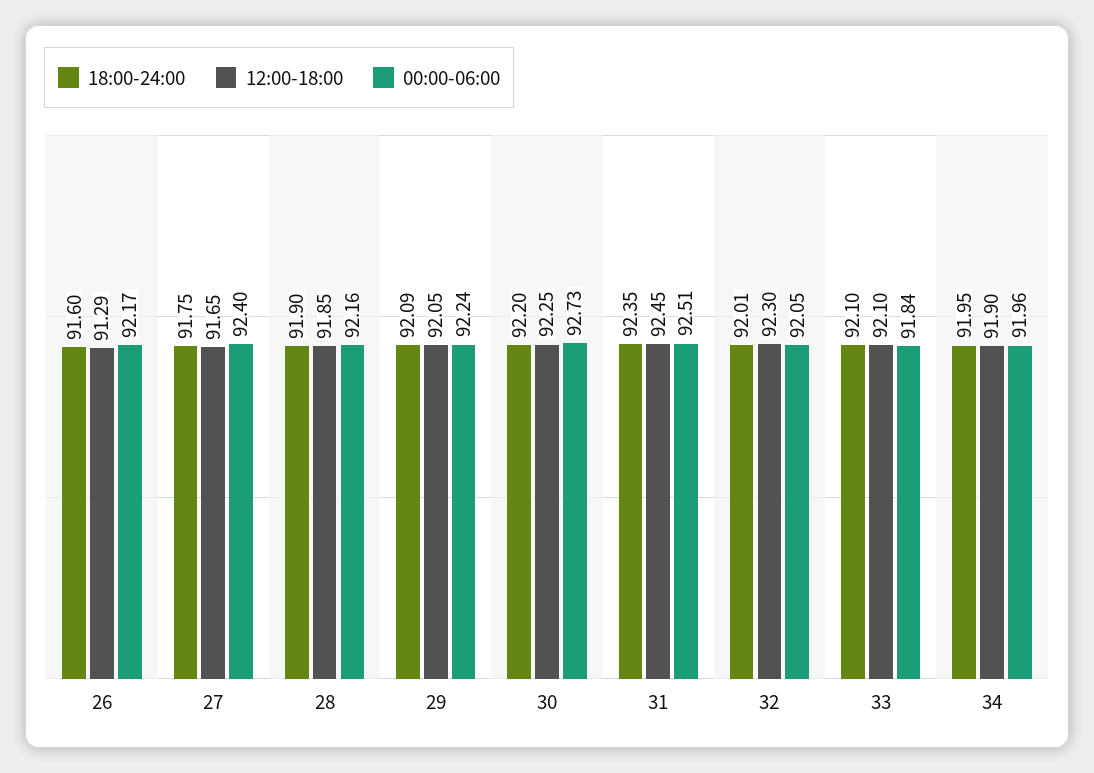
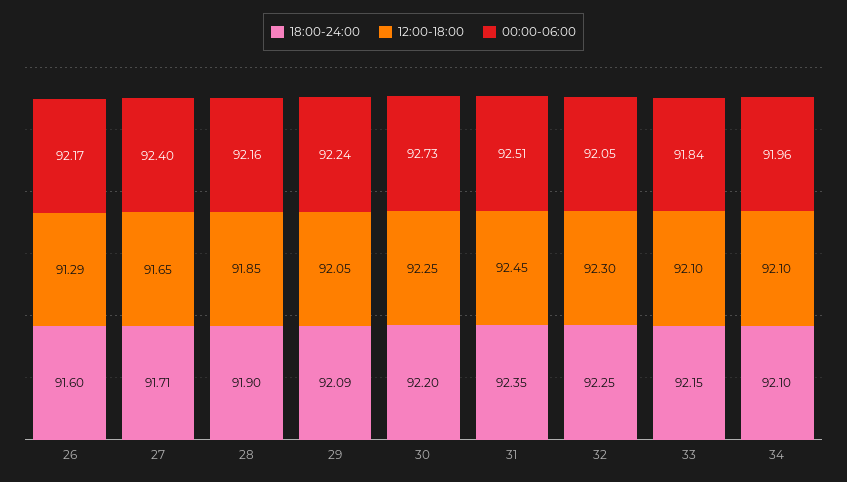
18:00-24:00, 27: 91.75 -> 91.71
18:00-24:00, 32: 92.01 -> 92.25
18:00-24:00, 33: 92.1 -> 92.15
18:00-24:00, 34: 91.95 -> 92.1
12:00-18:00, 34: 91.9 -> 92.1

